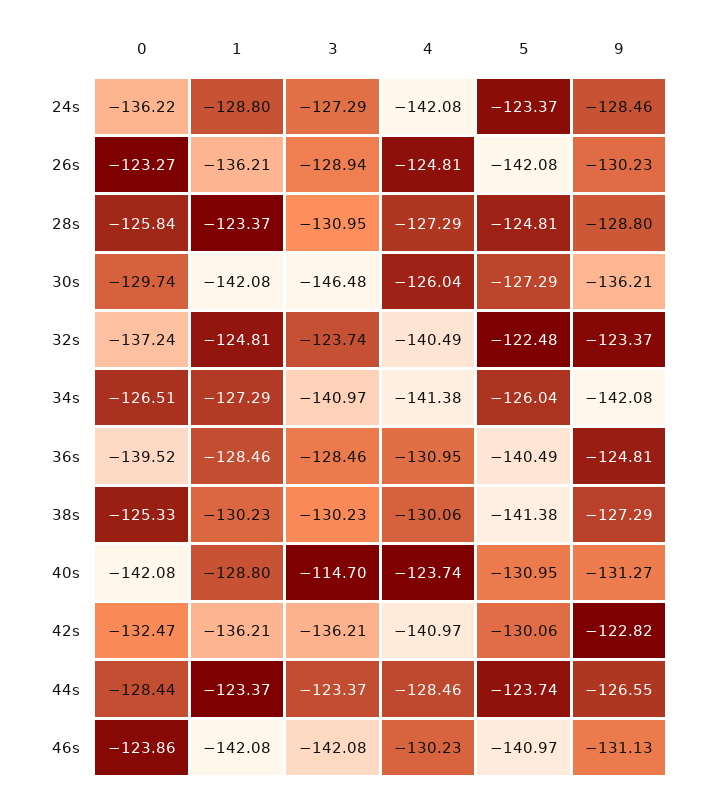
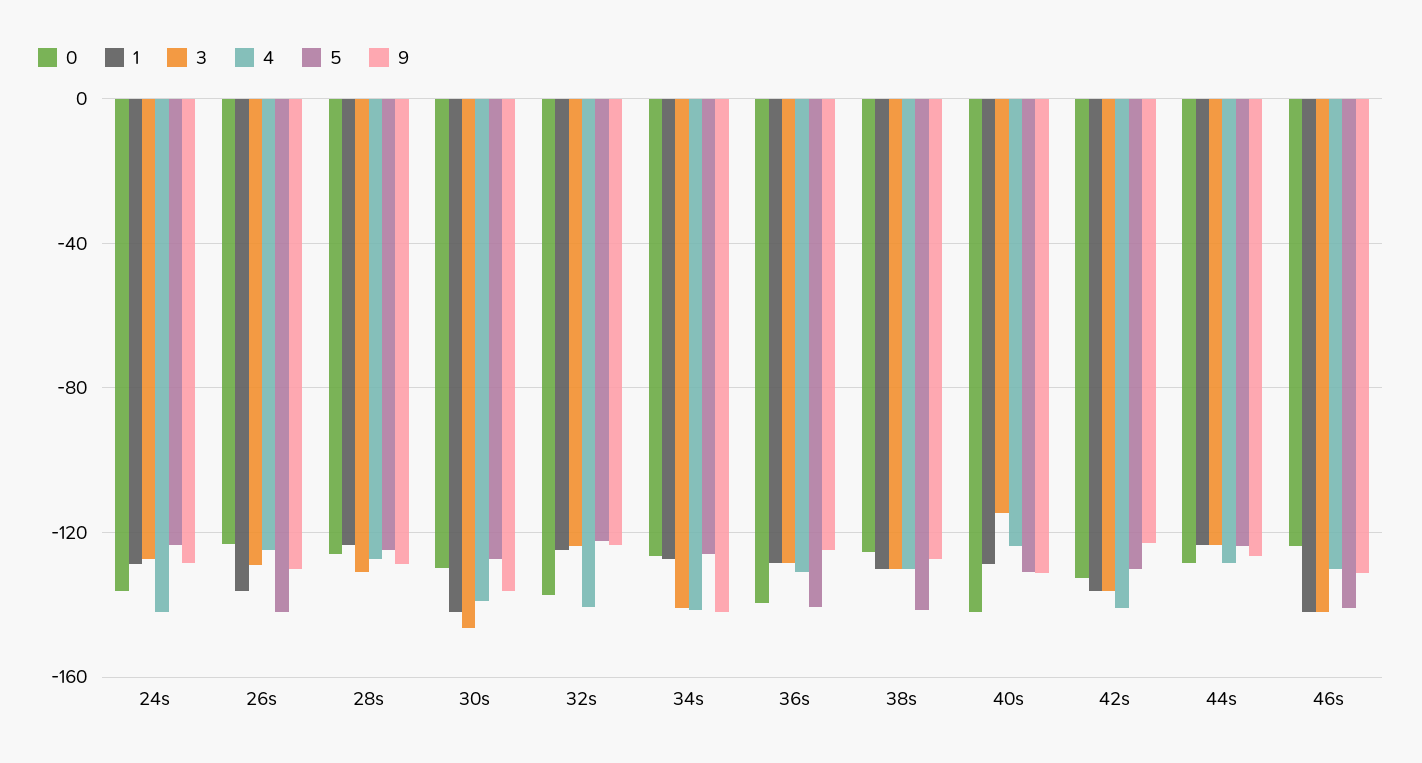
4, 30s: -126.04 -> -140

